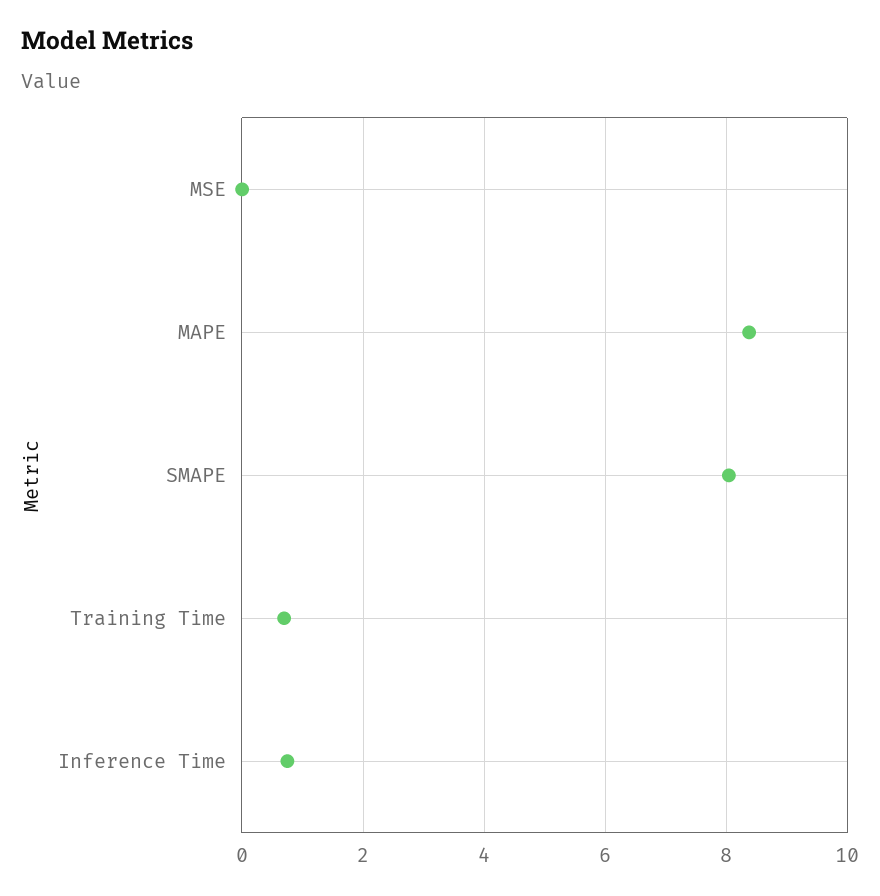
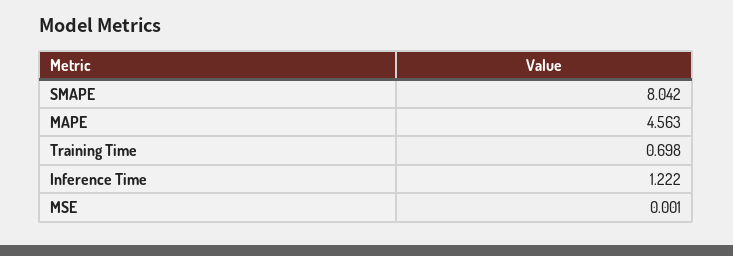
MAPE: 8.4 -> 4.563
Inference Time: 0.8 -> 1.222

